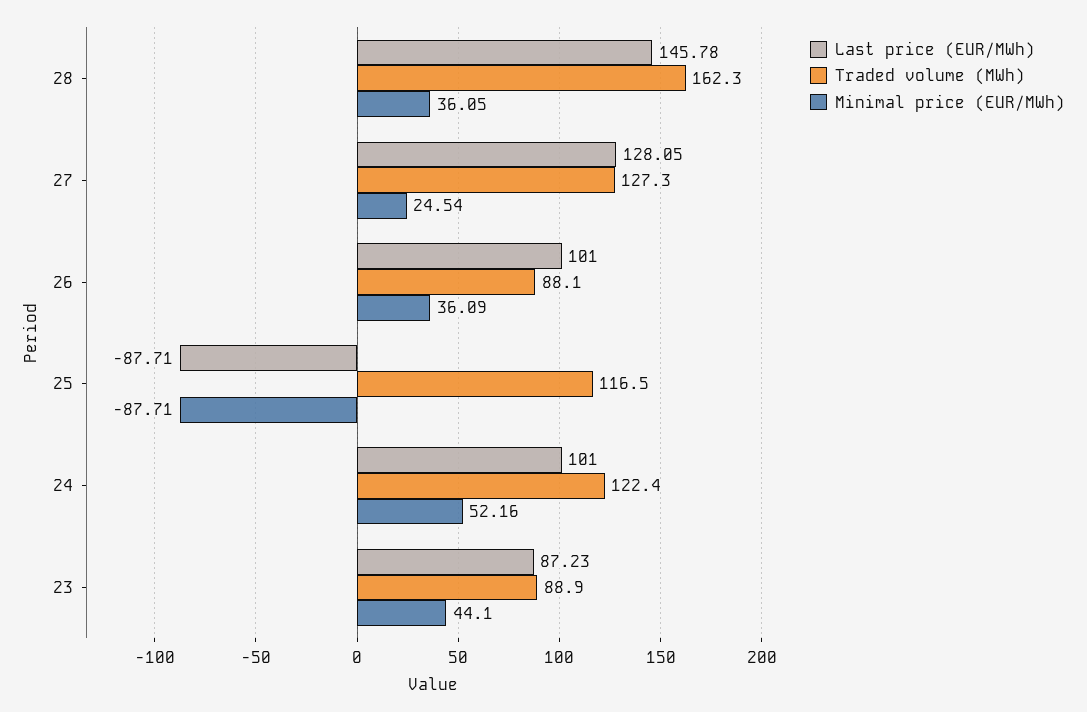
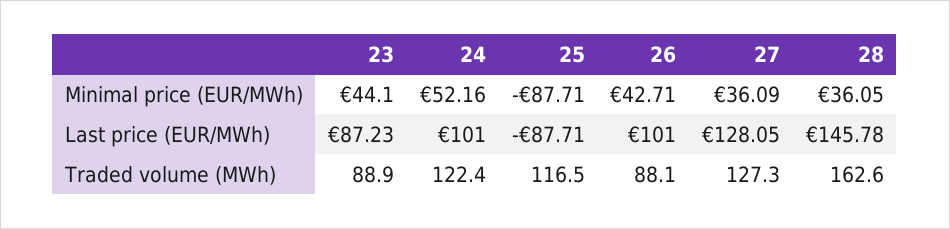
Traded volume (MWh), 28: 162.3 -> 162.6
Minimal price (EUR/MWh), 27: 24.54 -> 36.09
Minimal price (EUR/MWh), 26: 36.09 -> 42.71

